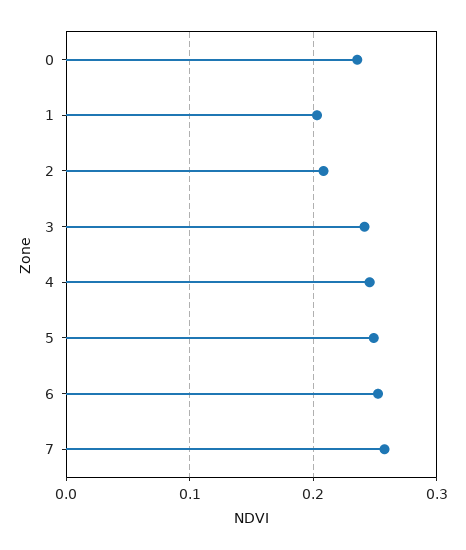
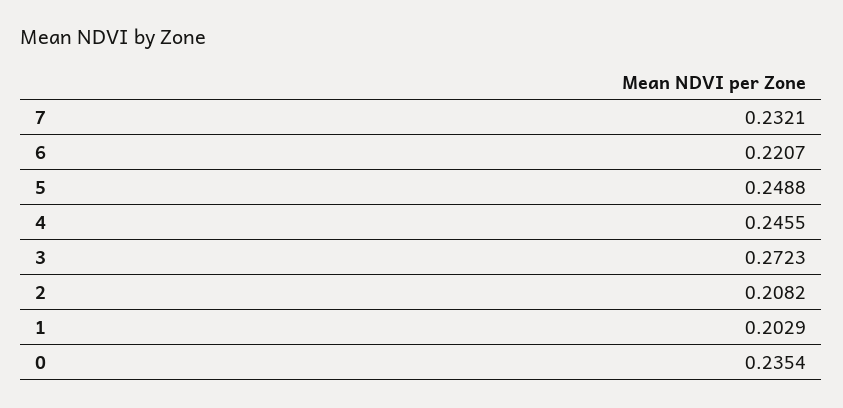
3: 0.24 -> 0.2723
6: 0.25 -> 0.2207
7: 0.26 -> 0.2321

